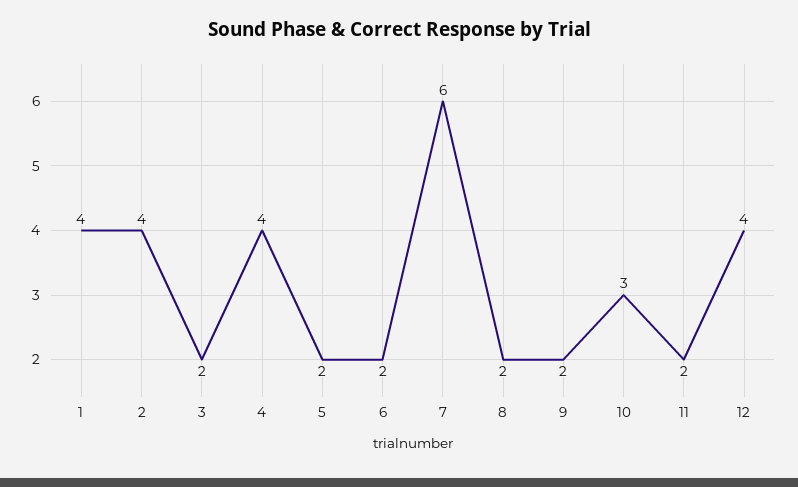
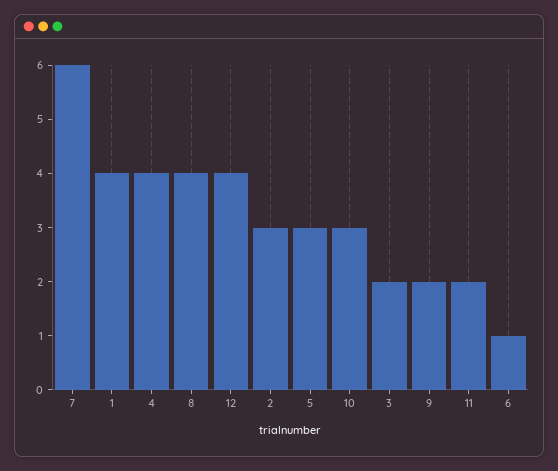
2: 4 -> 3
5: 2 -> 3
6: 2 -> 1
8: 2 -> 4

